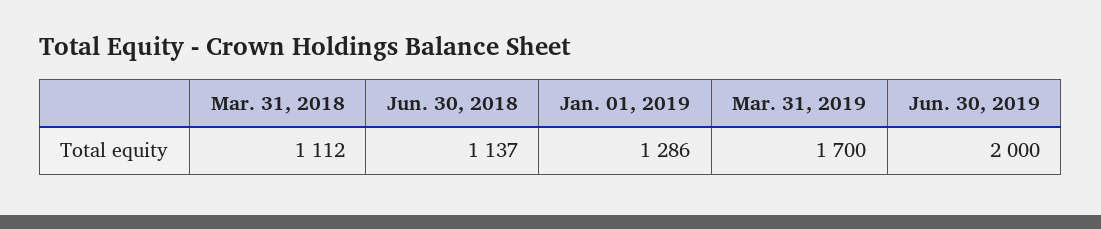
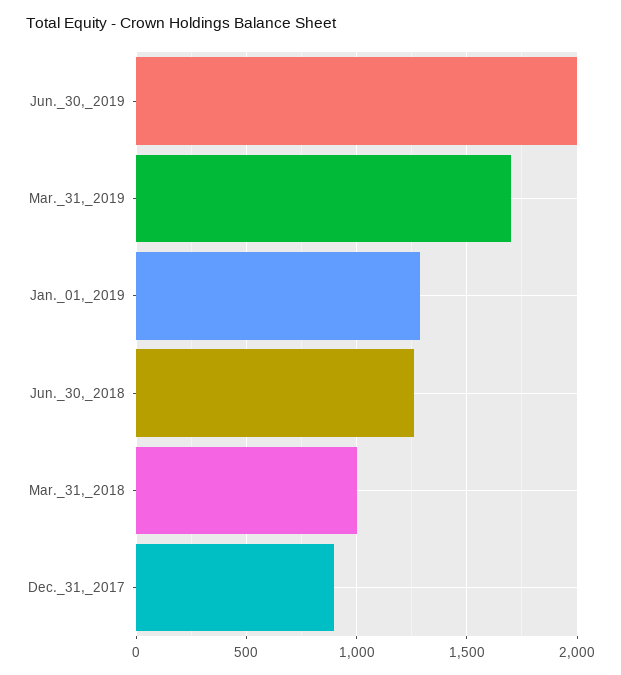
Mar. 31, 2018: 1112 -> 1000
Jun. 30, 2018: 1137 -> 1250
Dec._31,_2017: none -> 900

